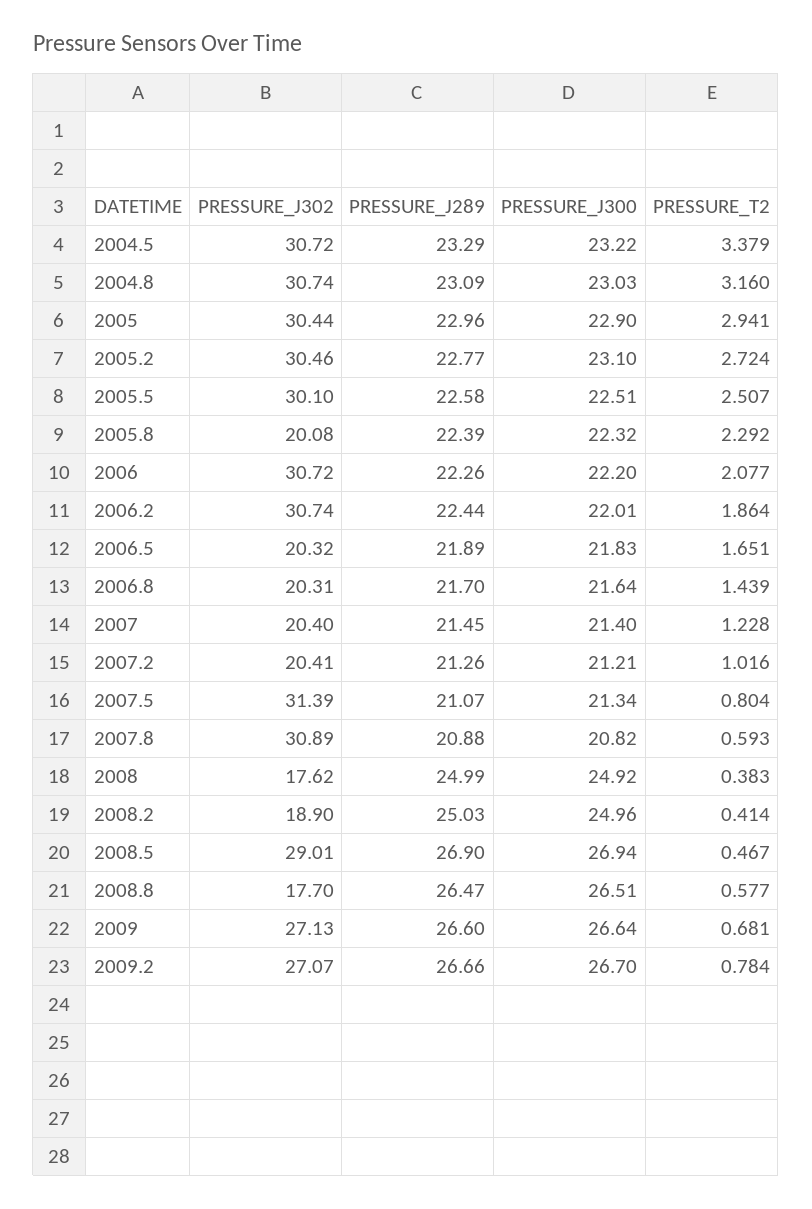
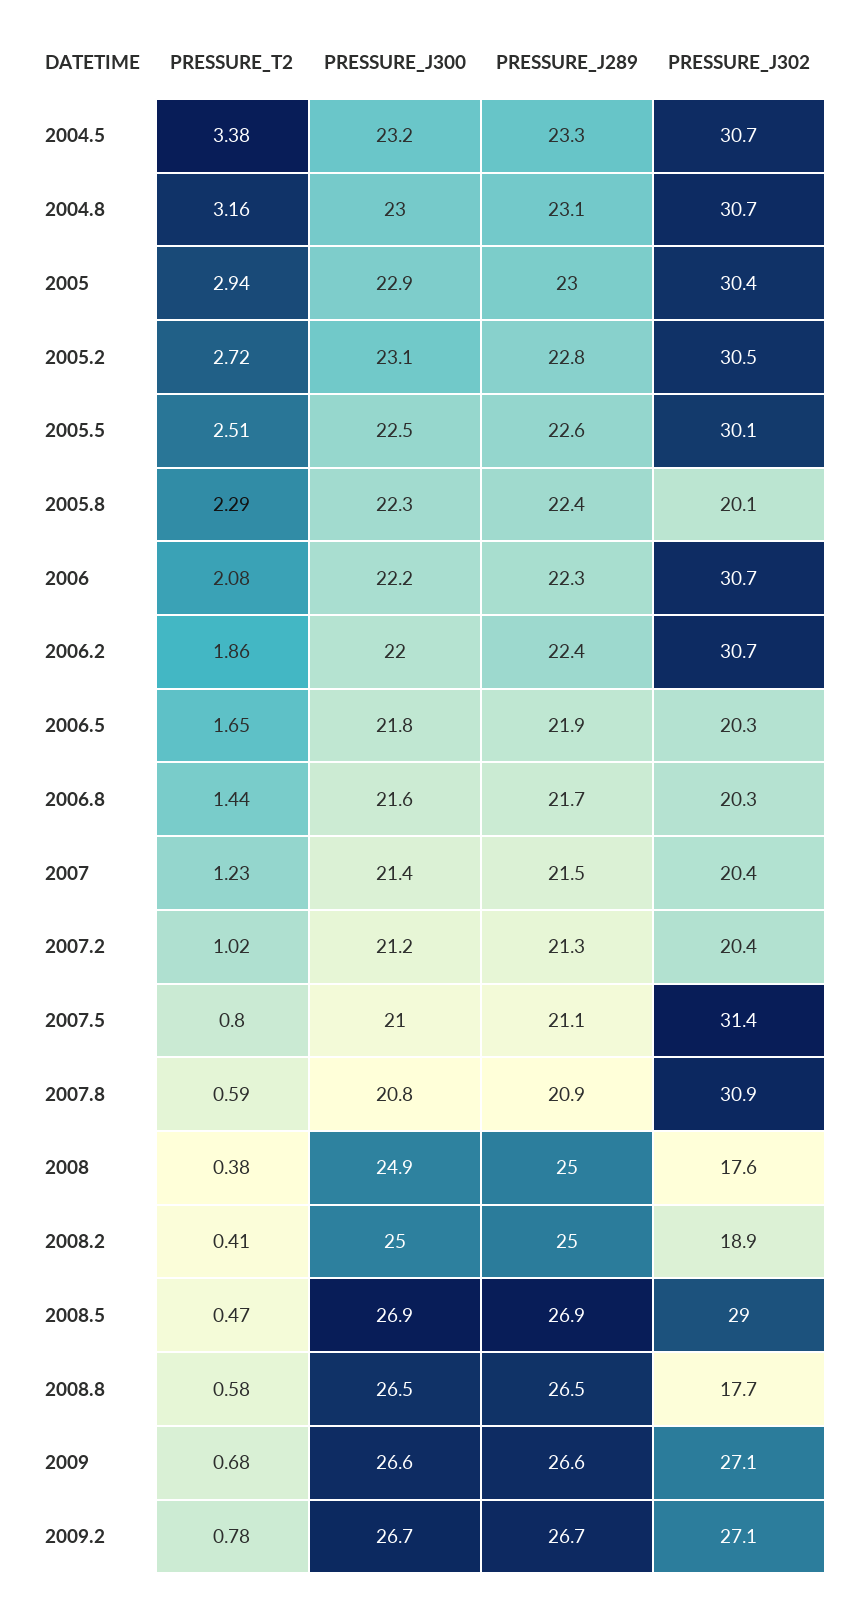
PRESSURE_J300, 2007.5: 21.34 -> 21

